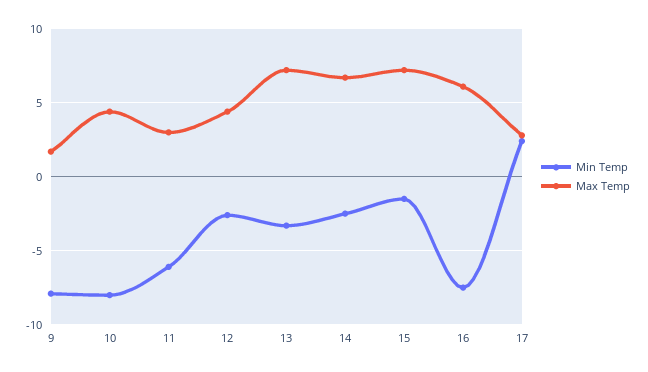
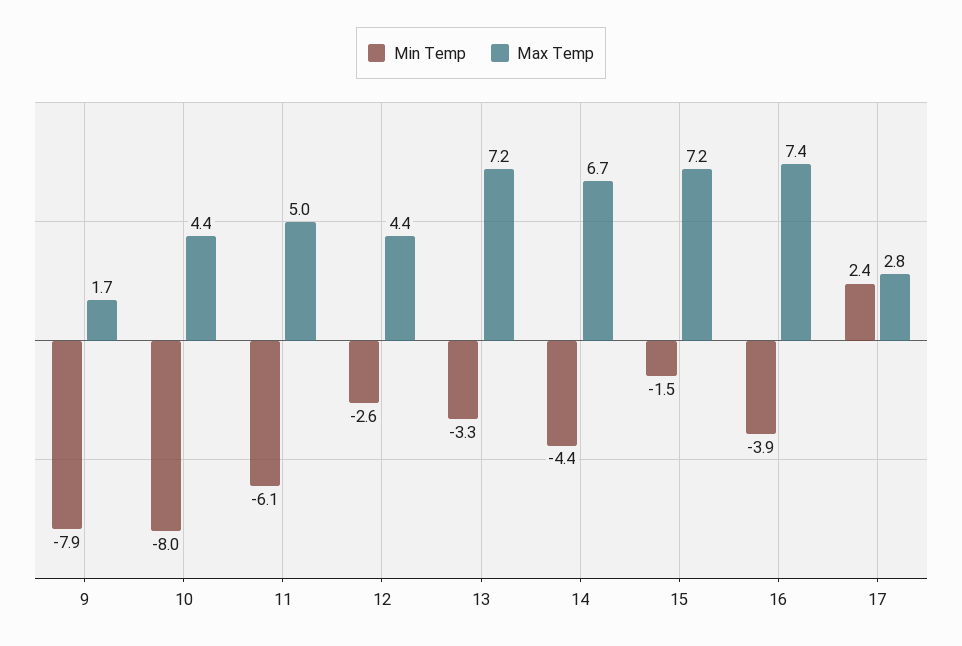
Max Temp, 11: 3 -> 5
Min Temp, 14: -2.5 -> -4.4
Min Temp, 16: -7.5 -> -3.9
Max Temp, 16: 6 -> 7.4

